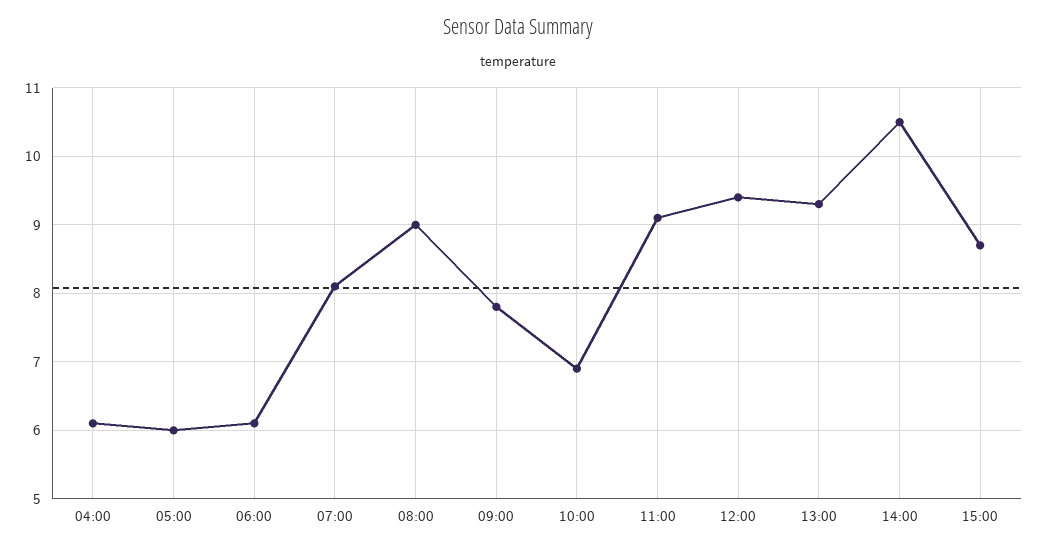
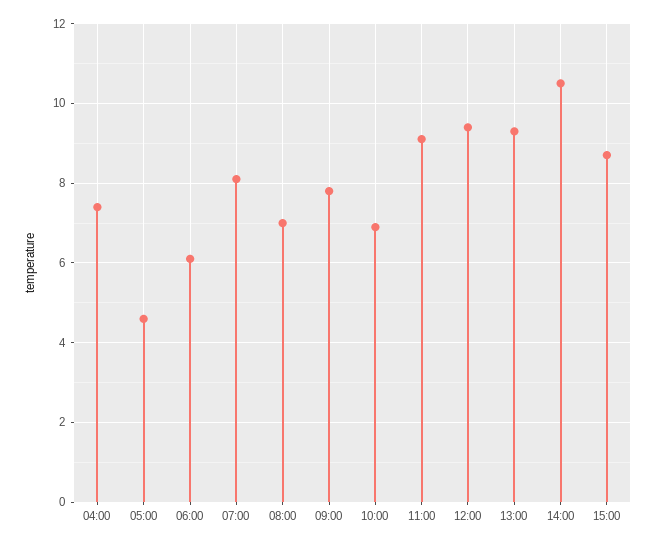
04:00: 6.1 -> 7.5
05:00: 6 -> 4.5
08:00: 9 -> 7

